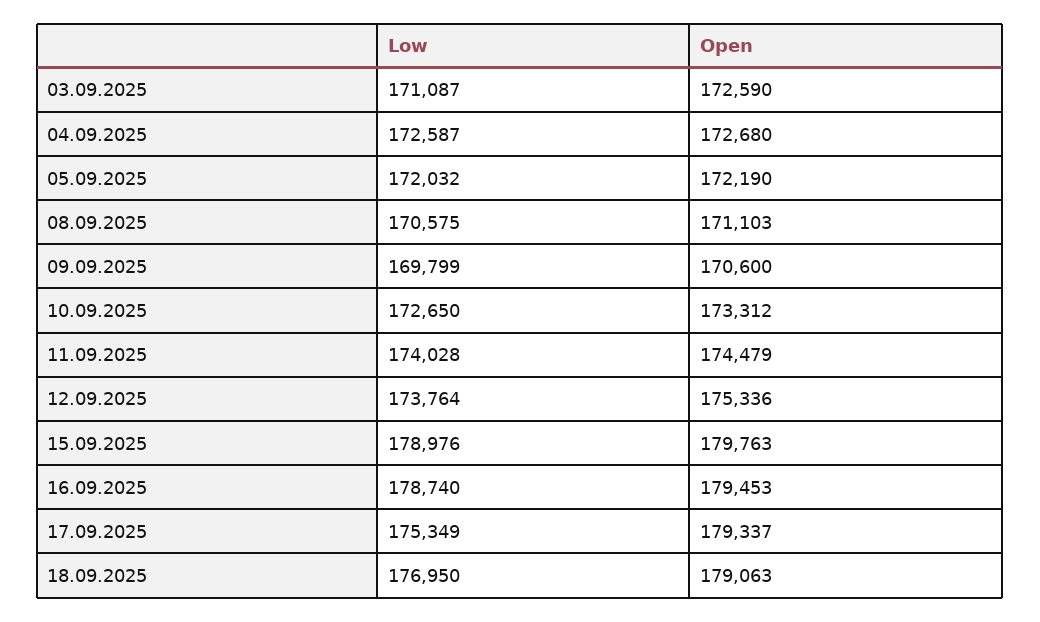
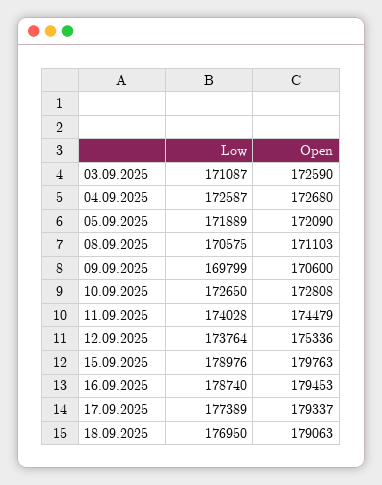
Low, 05.09.2025: 172032 -> 171889
Open, 05.09.2025: 172190 -> 172090
Open, 10.09.2025: 173312 -> 172808
Low, 17.09.2025: 175349 -> 177389

